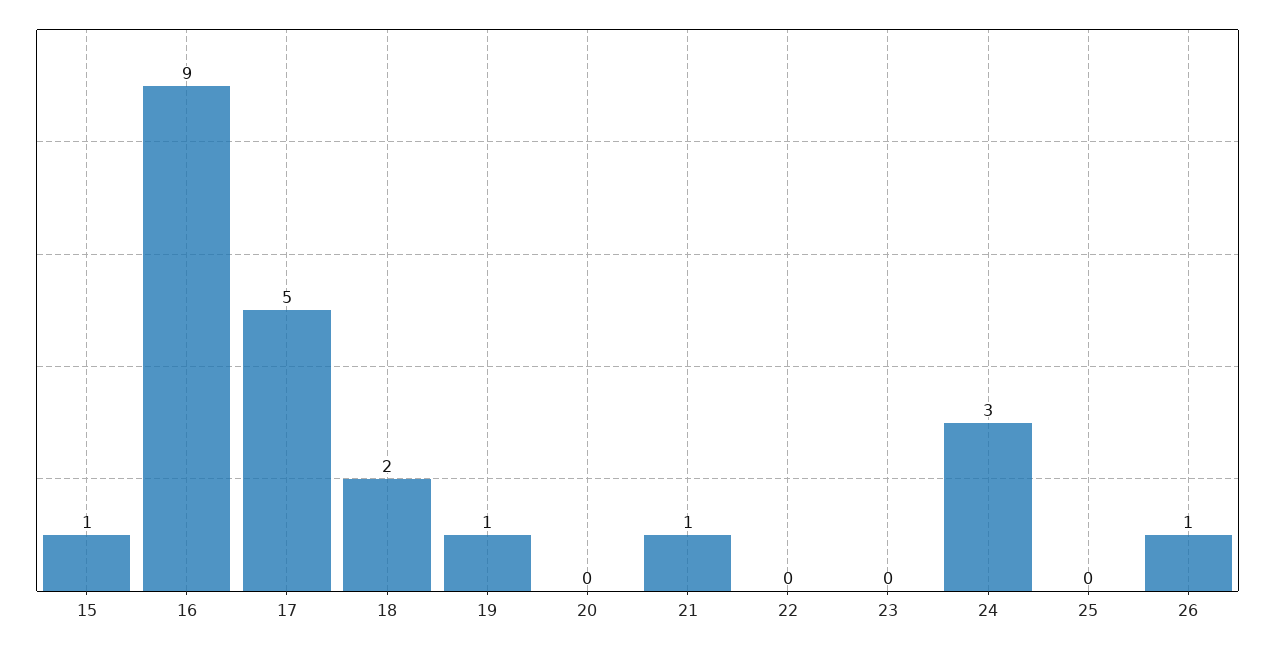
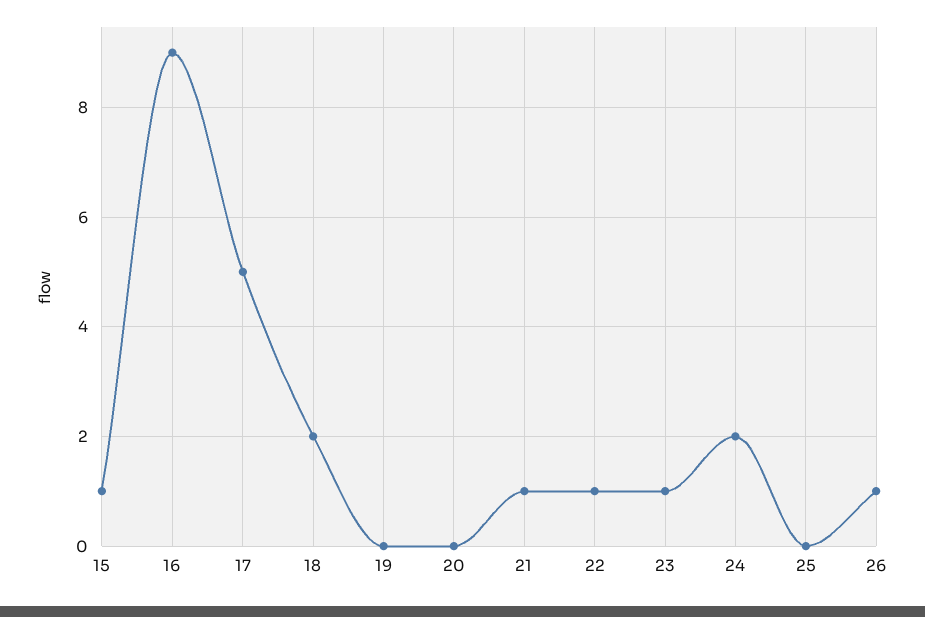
19: 1 -> 0
22: 0 -> 1
23: 0 -> 1
24: 3 -> 2

